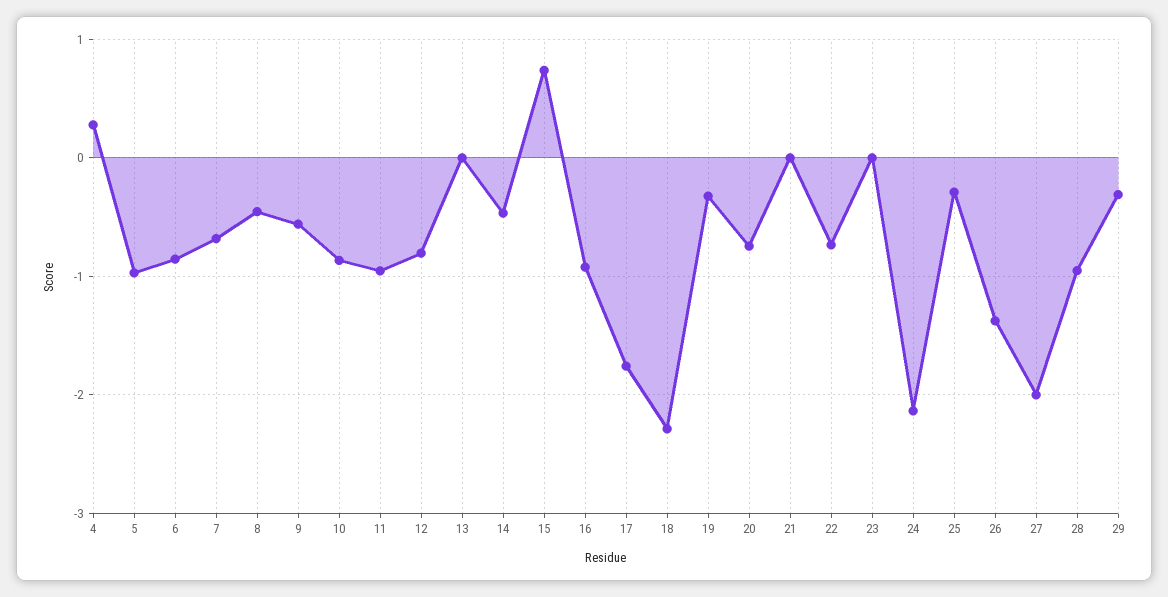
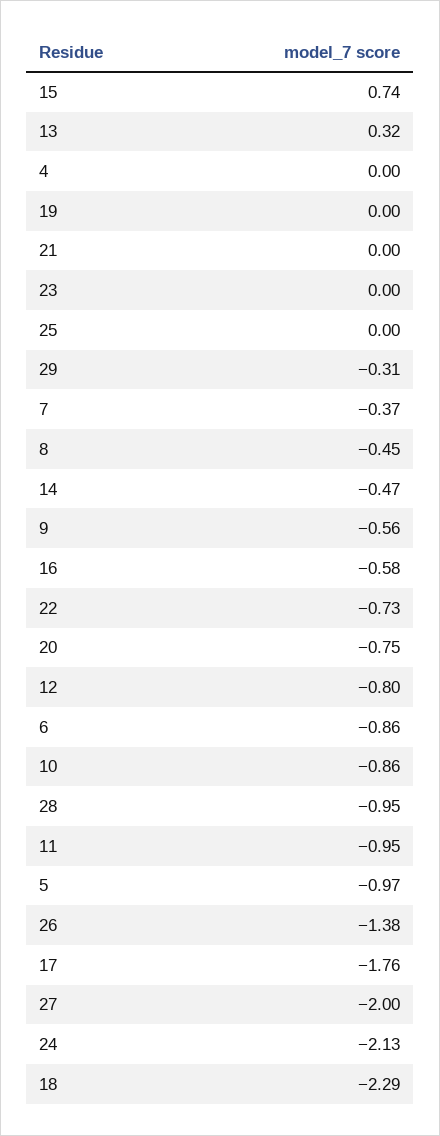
4: 0.3 -> 0
7: -0.7 -> -0.37
13: 0 -> 0.32
16: -0.9 -> -0.58
19: -0.3 -> 0
25: -0.3 -> 0

